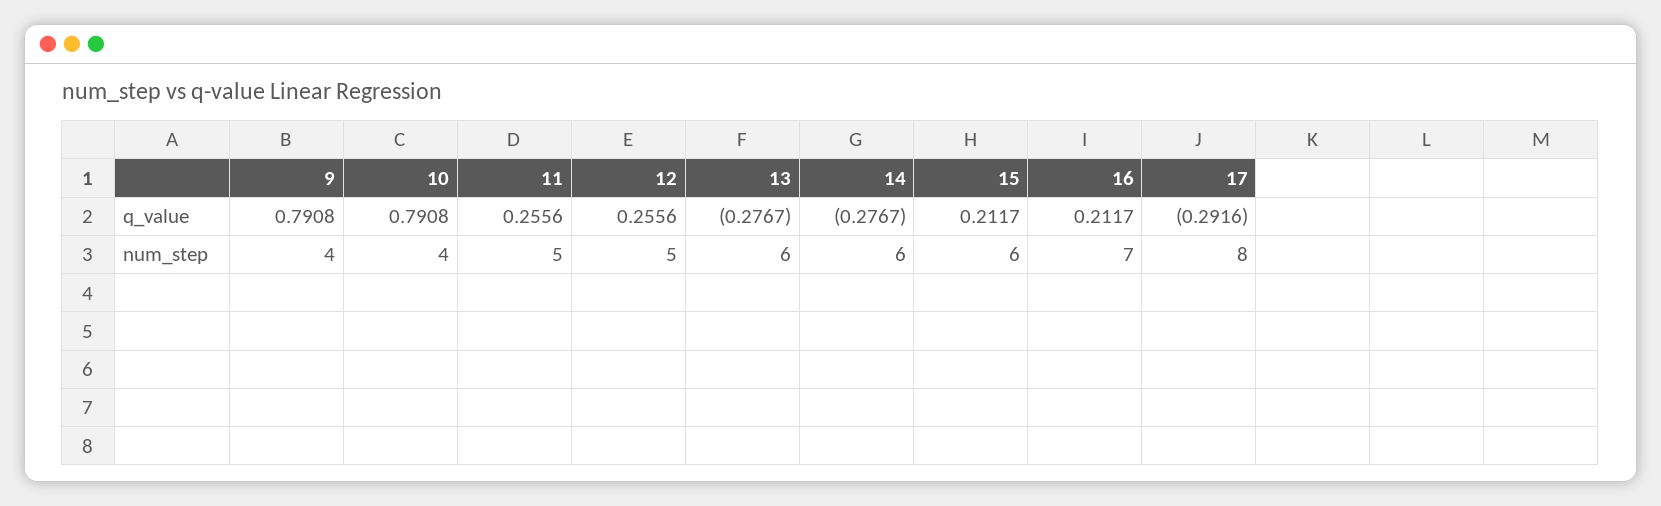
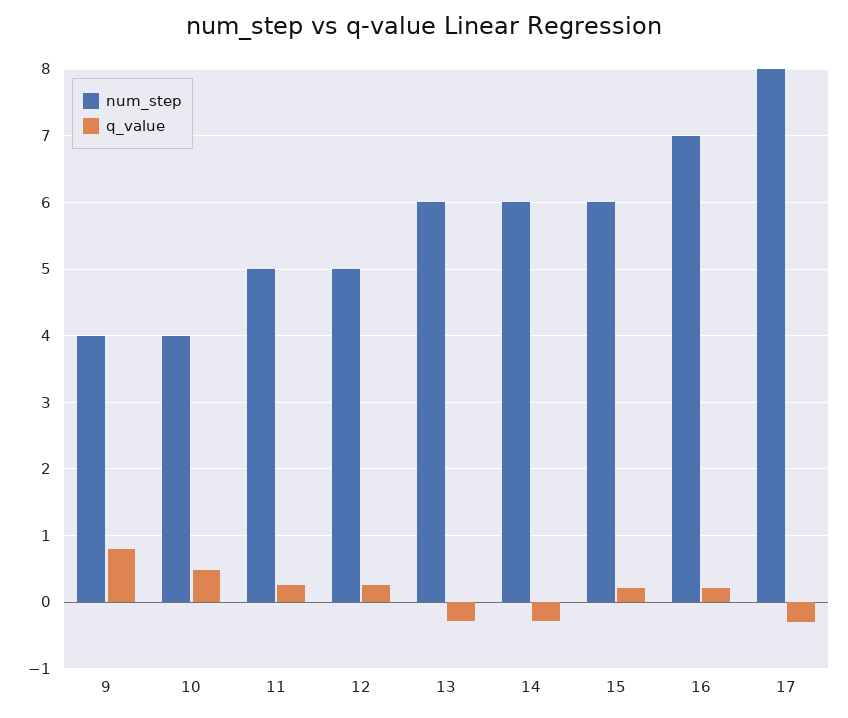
q_value, 10: 0.7908 -> 0.5

